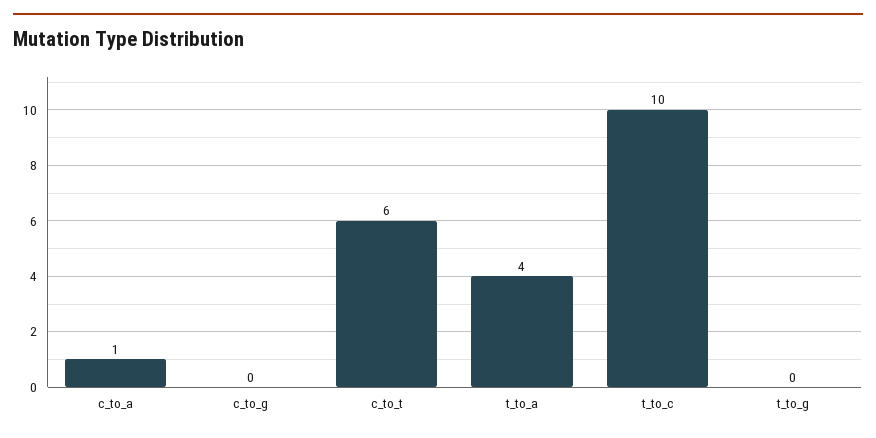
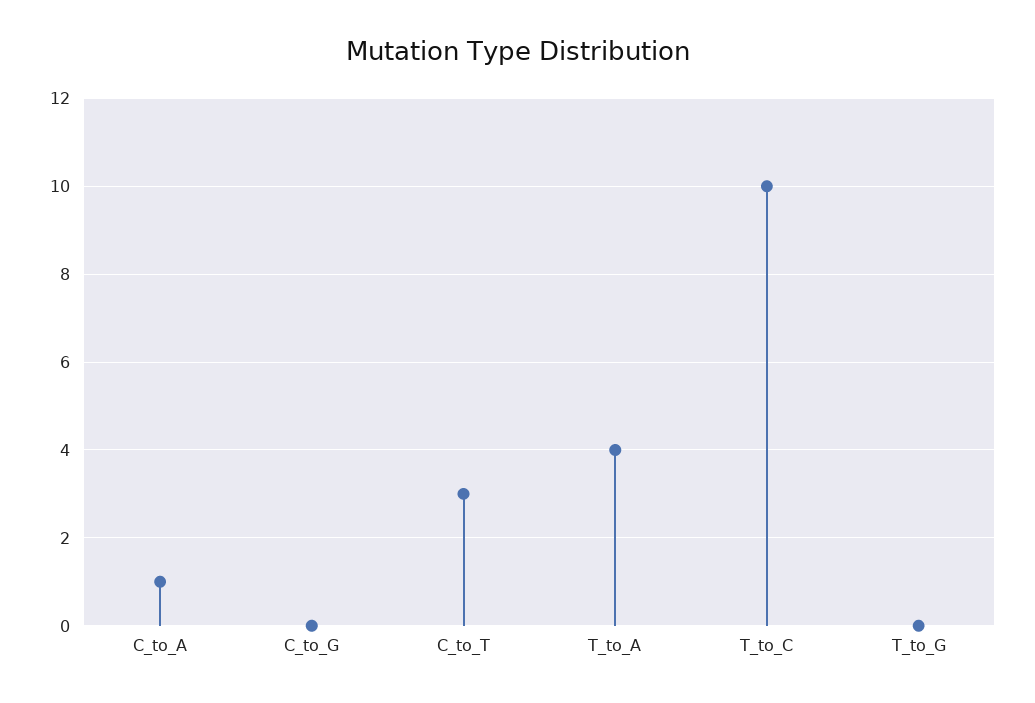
c_to_t: 6 -> 3

